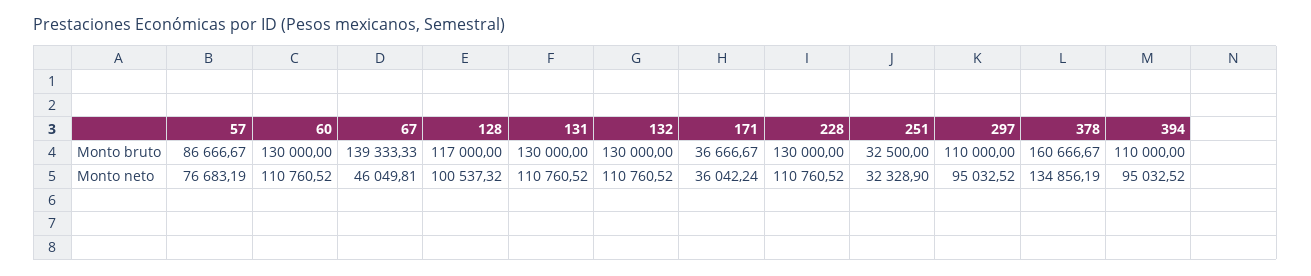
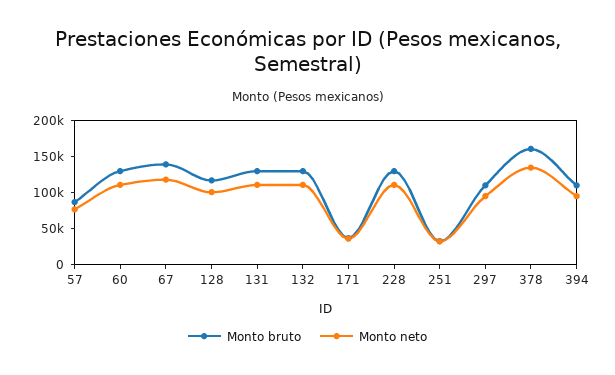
Monto neto, 67: 46049.81 -> 125000

